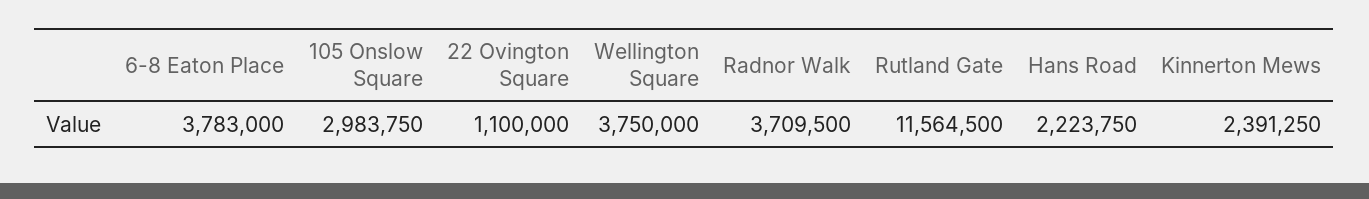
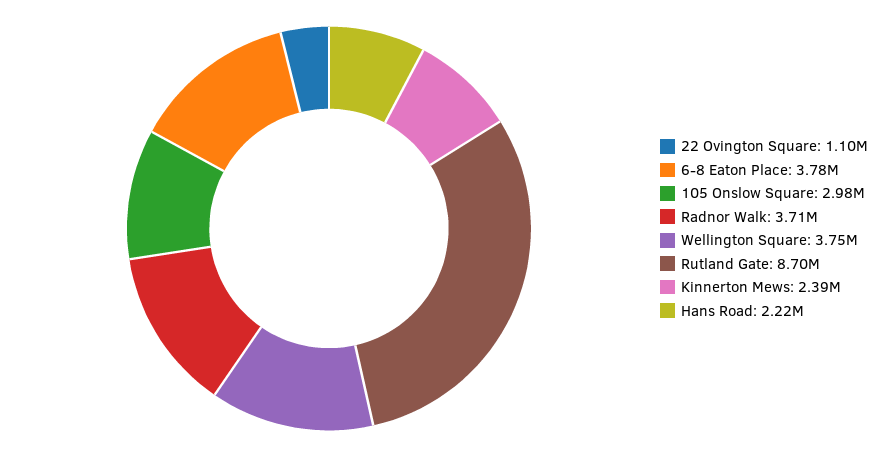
Rutland Gate: 11564500 -> 8700000

